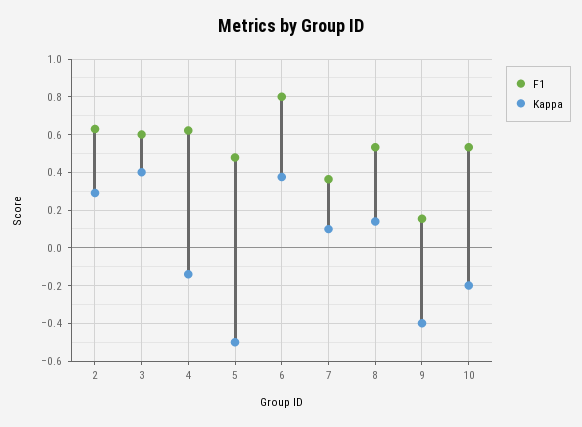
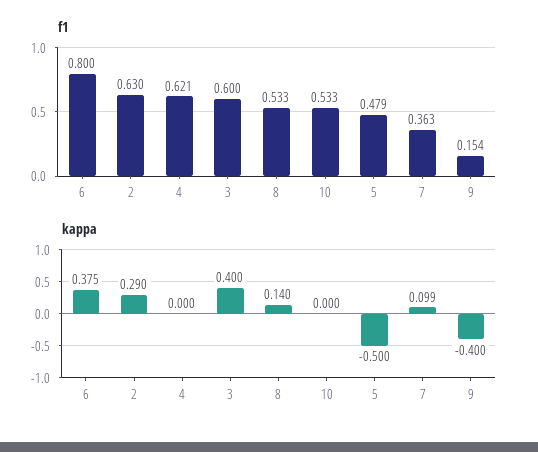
Kappa, 4: -0.15 -> 0
Kappa, 10: -0.2 -> 0

